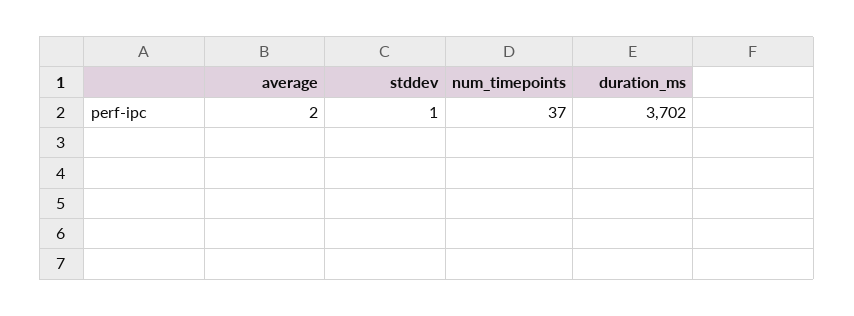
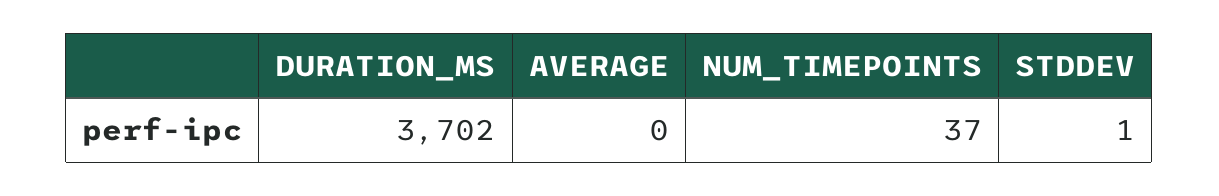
average: 2 -> 0

